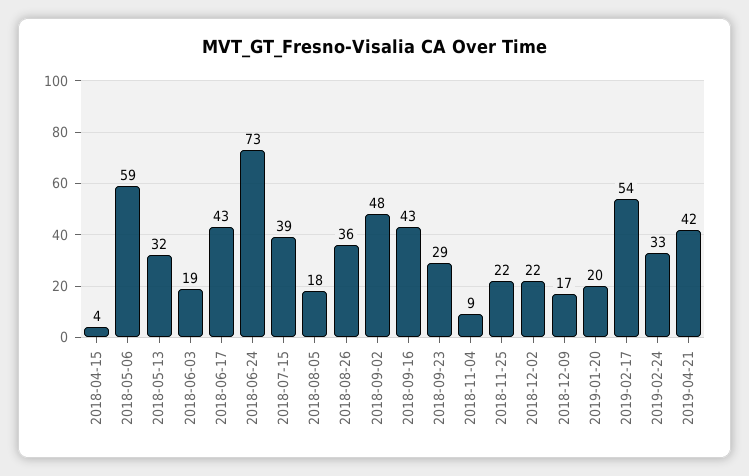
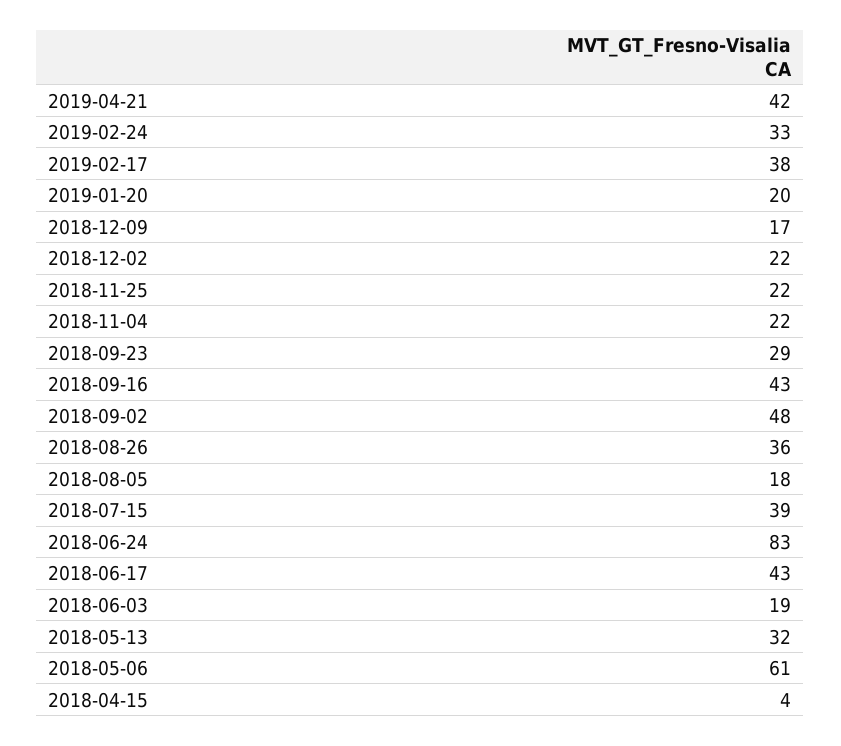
2018-05-06: 59 -> 61
2018-06-24: 73 -> 83
2018-11-04: 9 -> 22
2019-02-17: 54 -> 38

